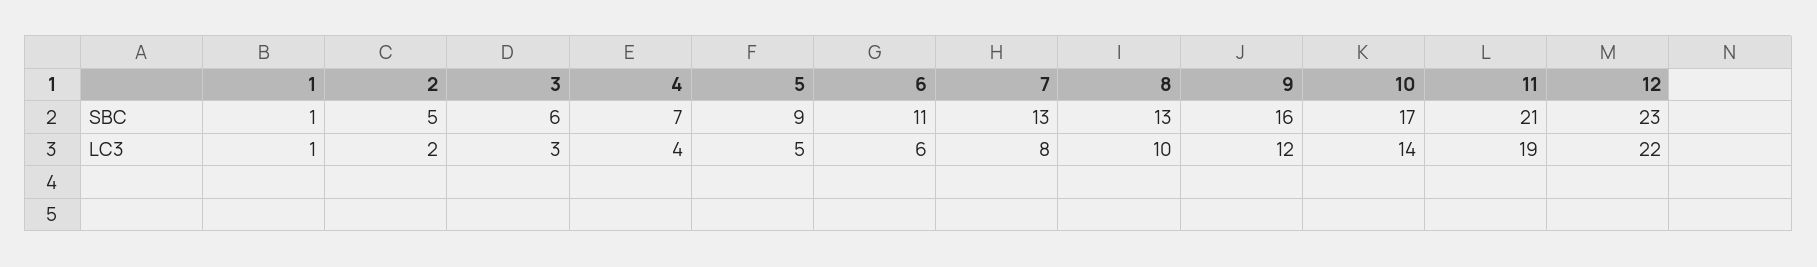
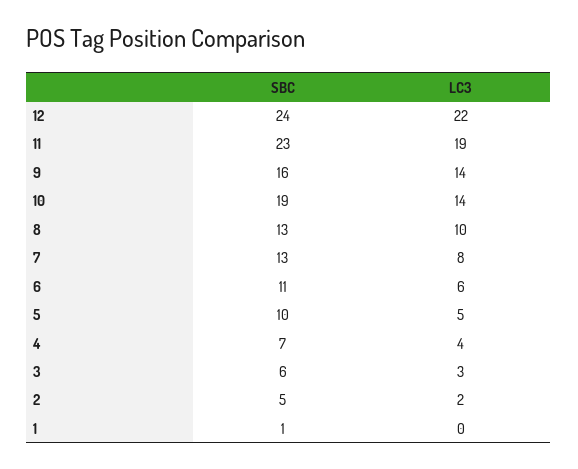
5, SBC: 9 -> 10
10, SBC: 17 -> 19
11, SBC: 21 -> 23
12, SBC: 23 -> 24
1, LC3: 1 -> 0
9, LC3: 12 -> 14

